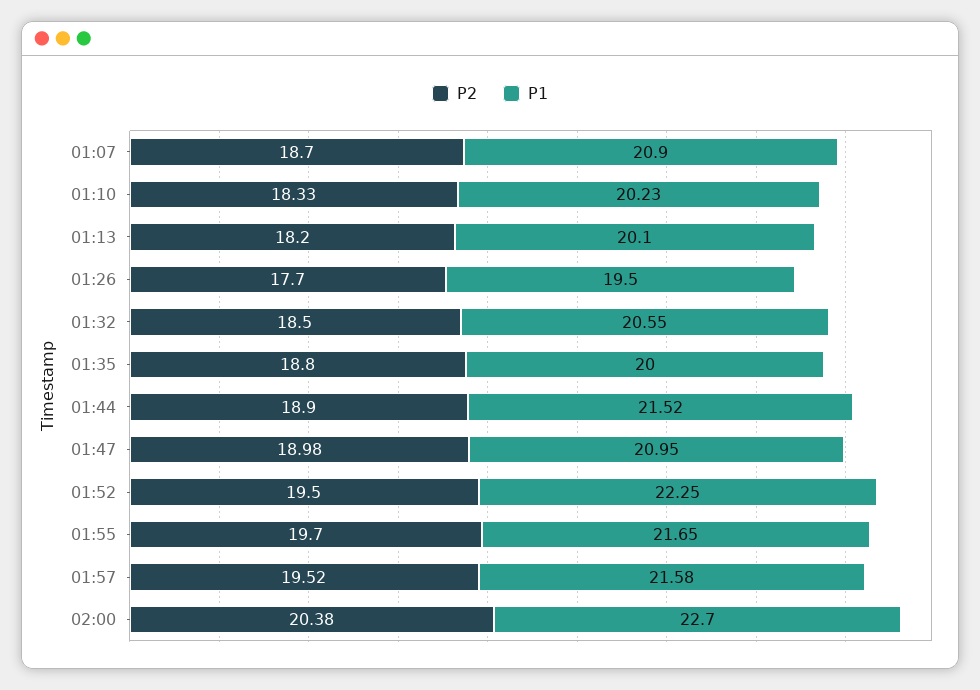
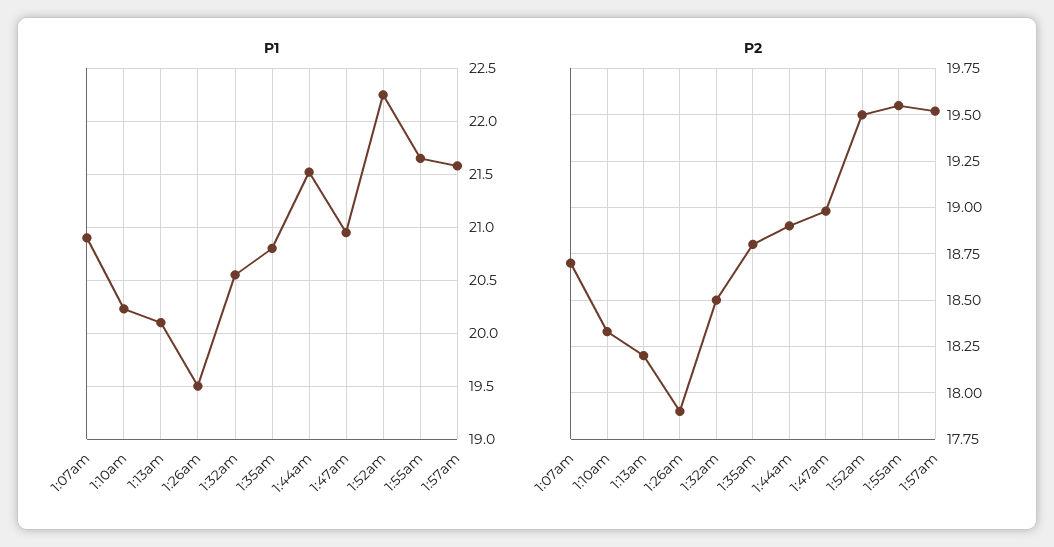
P2, 01:26: 17.7 -> 17.9
P1, 01:35: 20 -> 20.8
P2, 01:55: 19.7 -> 19.55
P2, 02:00: 20.38 -> none
P1, 02:00: 22.7 -> none

